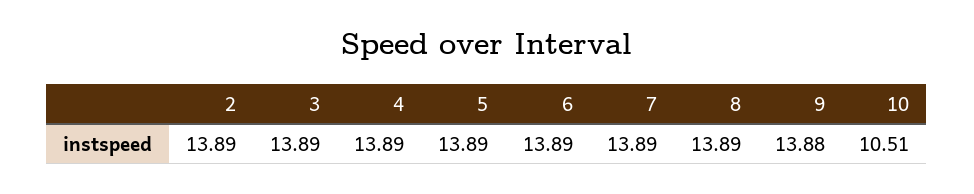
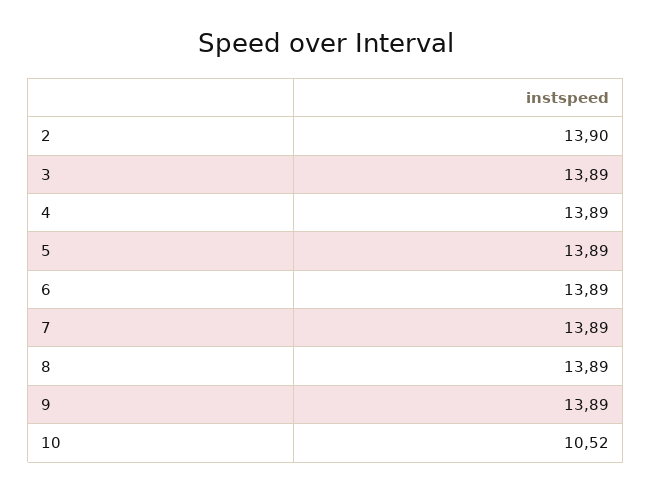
2: 13.89 -> 13.9
9: 13.88 -> 13.89
10: 10.51 -> 10.52

